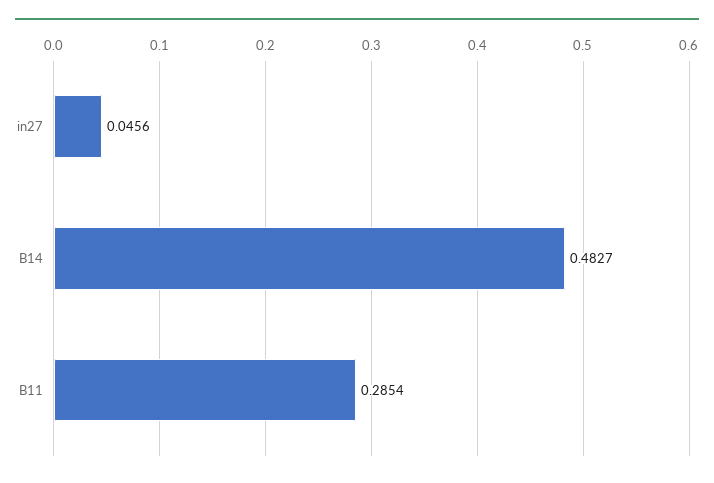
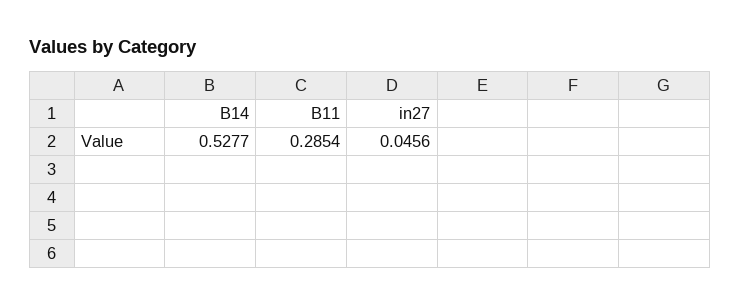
B14: 0.4827 -> 0.5277

